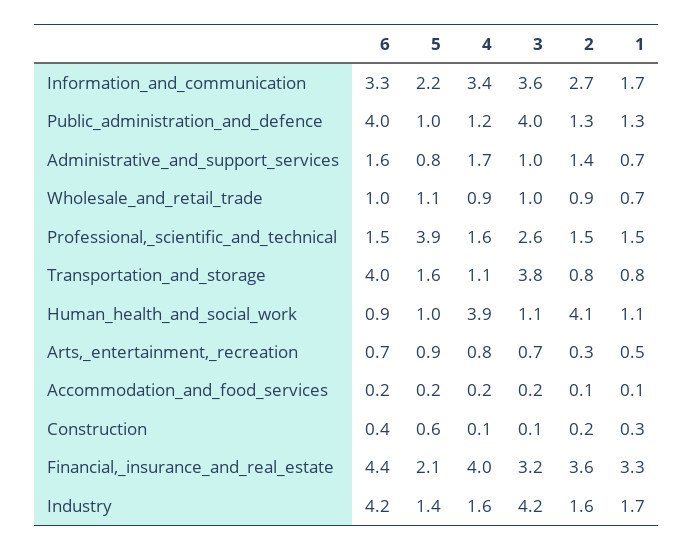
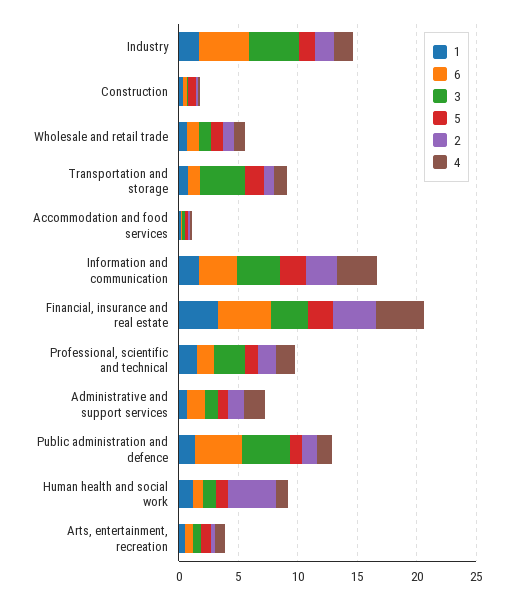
5, Professional,_scientific_and_technical: 3.9 -> 1
6, Transportation_and_storage: 4 -> 1
4, Human_health_and_social_work: 3.9 -> 1

